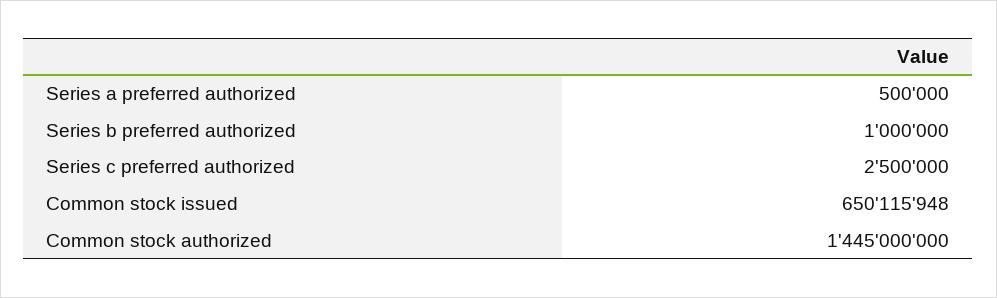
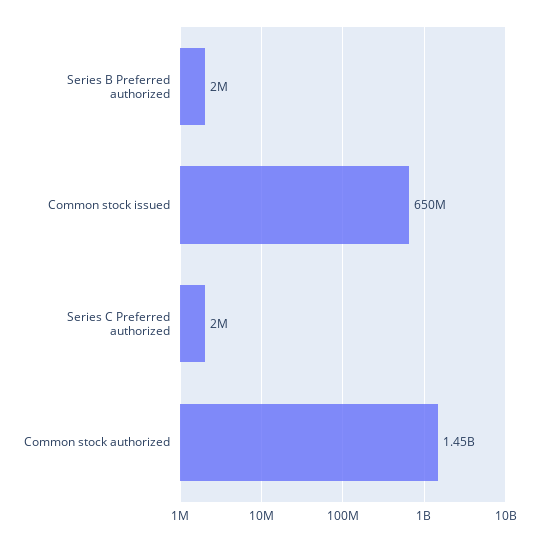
Series a preferred authorized: 500000 -> none
Series b preferred authorized: 1000000 -> 2000000
Series c preferred authorized: 2500000 -> 2000000

